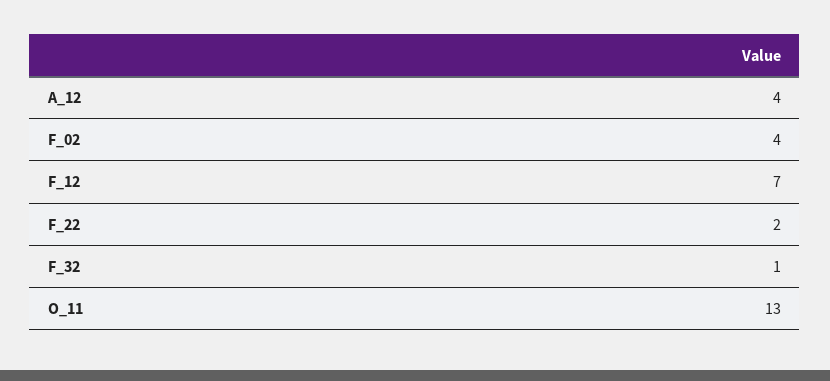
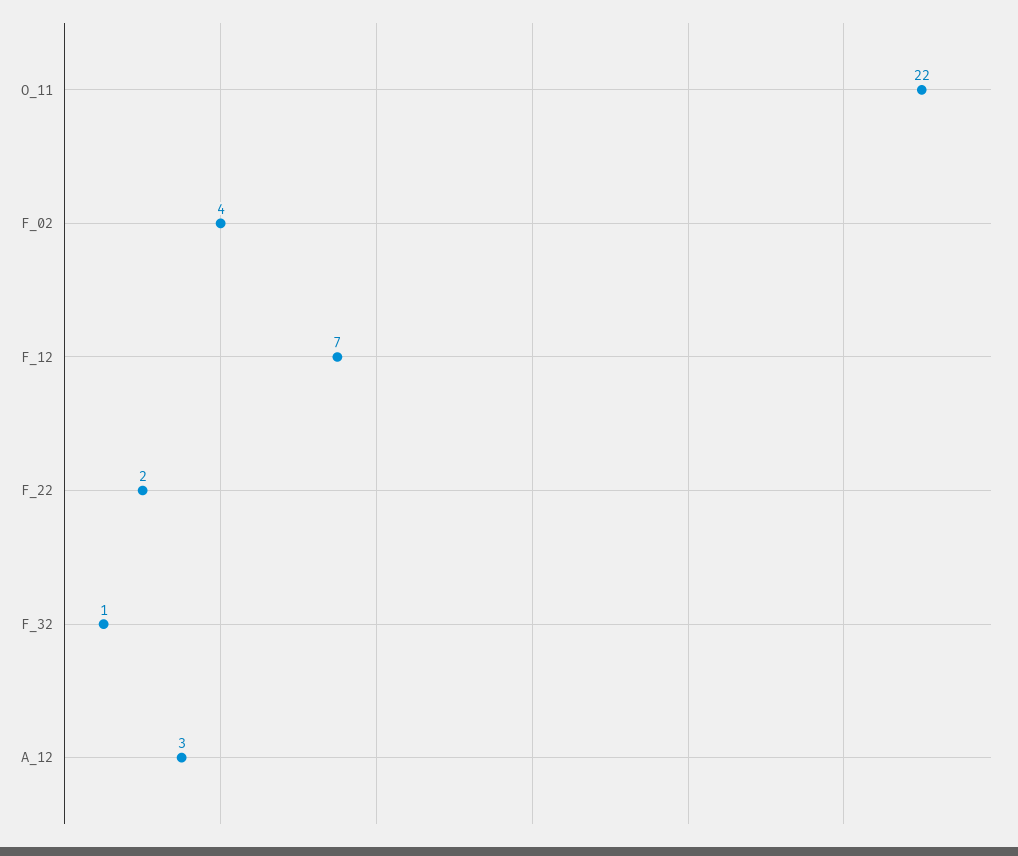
A_12: 4 -> 3
O_11: 13 -> 22

